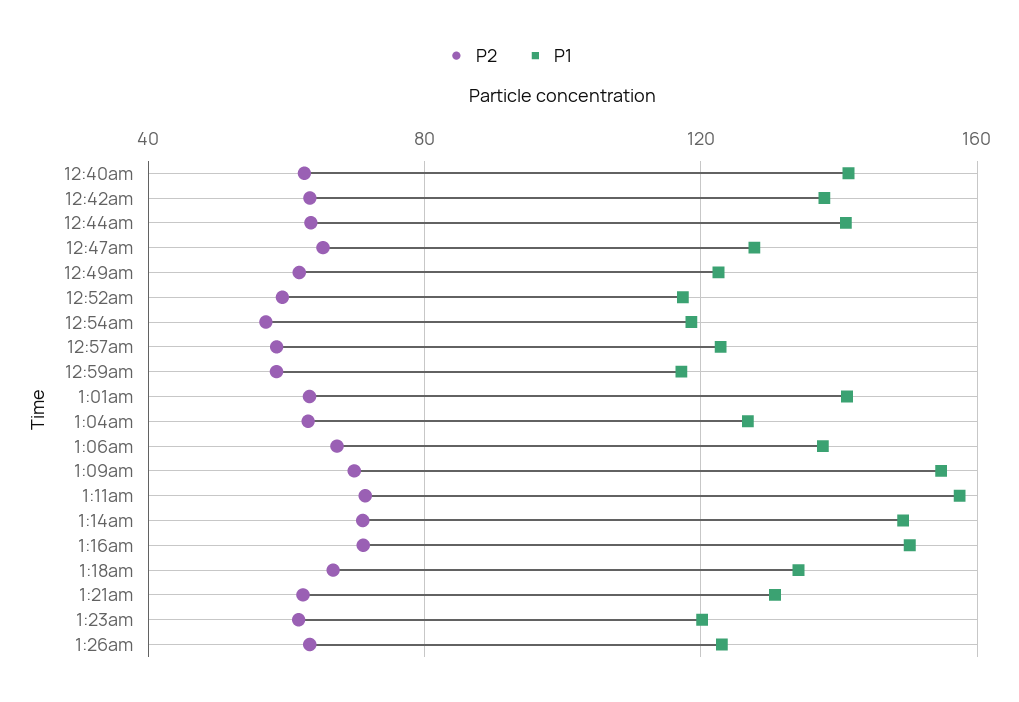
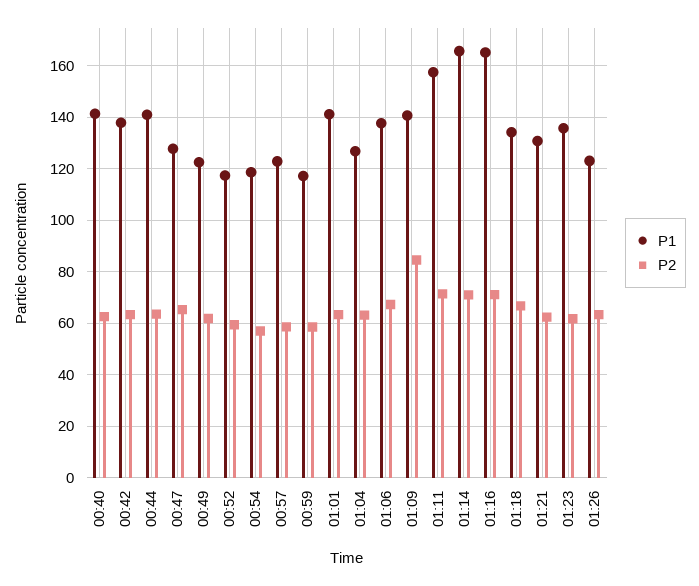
P2, 1:09am: 70 -> 85
P1, 1:09am: 155 -> 140
P1, 1:14am: 150 -> 165
P1, 1:16am: 150 -> 165
P1, 1:23am: 120 -> 135

